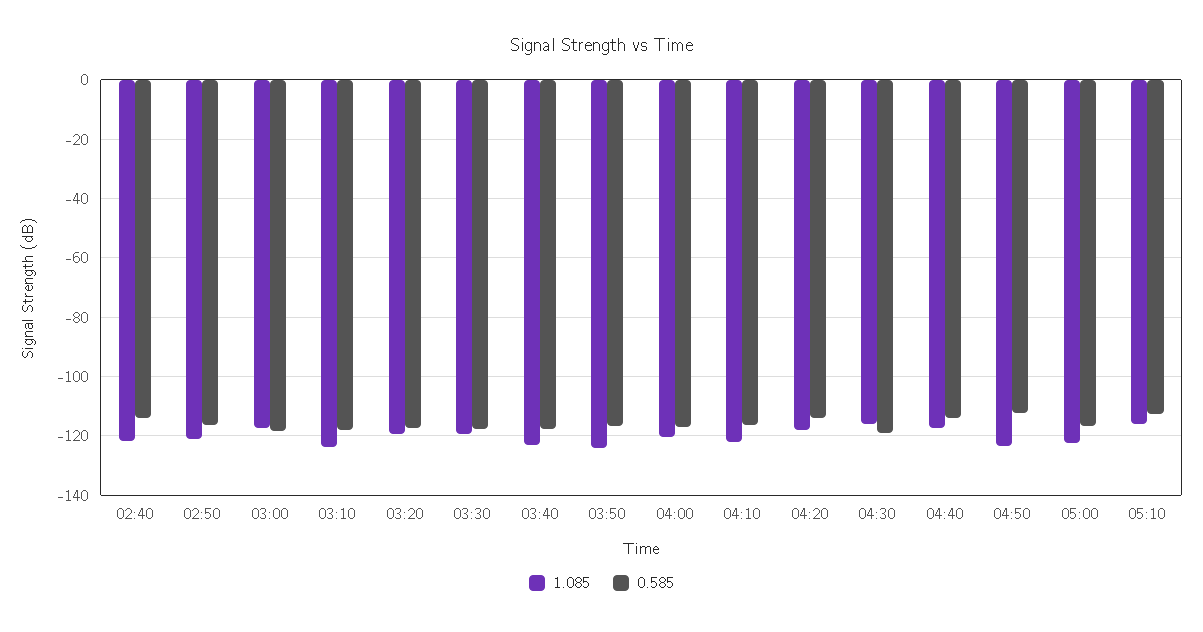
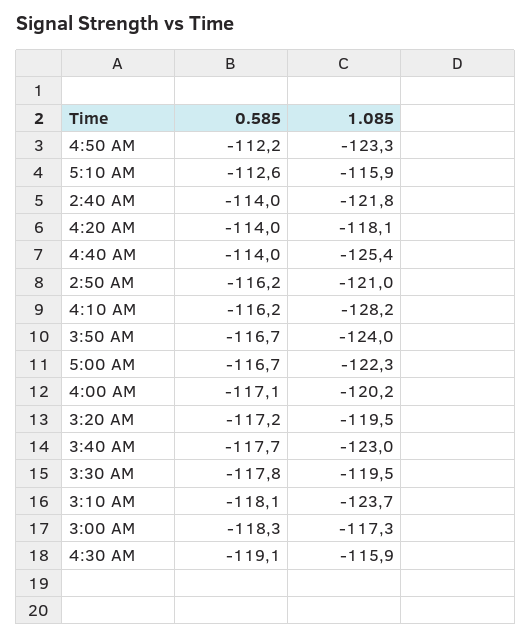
1.085, 04:10: -122.5 -> -128.2
1.085, 04:40: -117.5 -> -125.4

